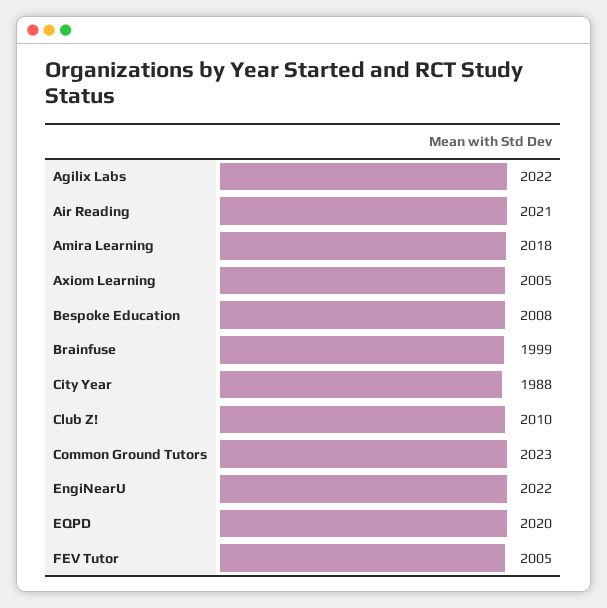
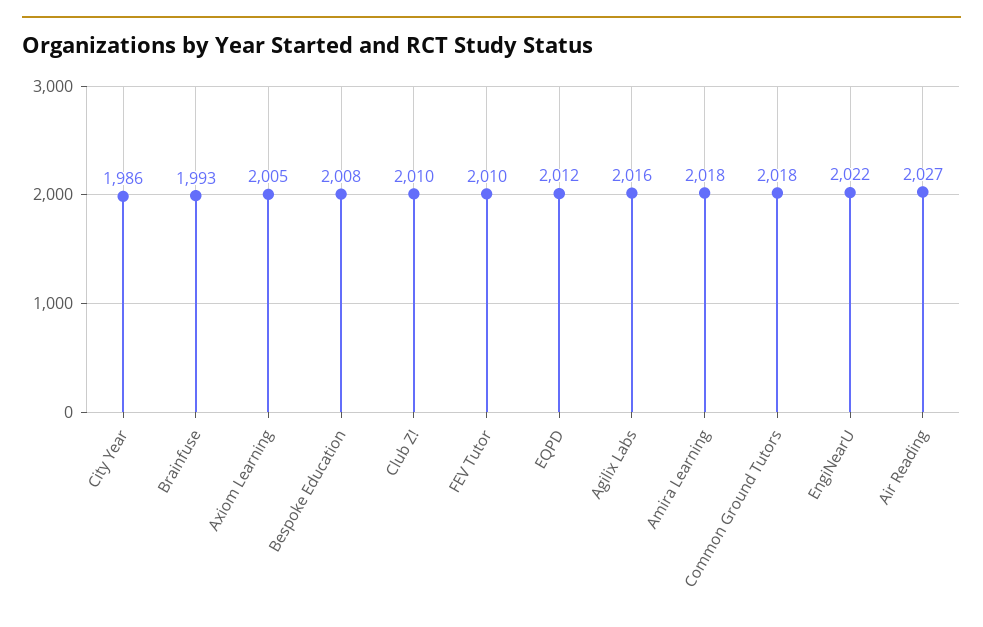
Agilix Labs: 2022 -> 2016
Air Reading: 2021 -> 2027
Brainfuse: 1999 -> 1993
City Year: 1988 -> 1986
Common Ground Tutors: 2023 -> 2018
EQPD: 2020 -> 2012
FEV Tutor: 2005 -> 2010

